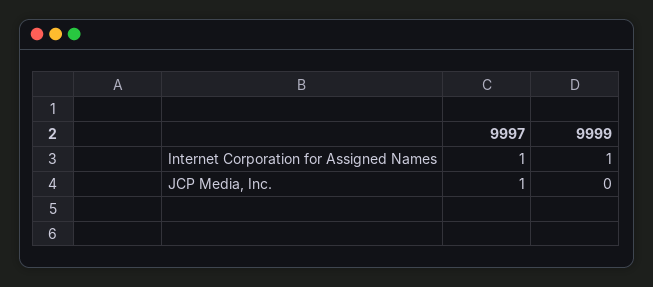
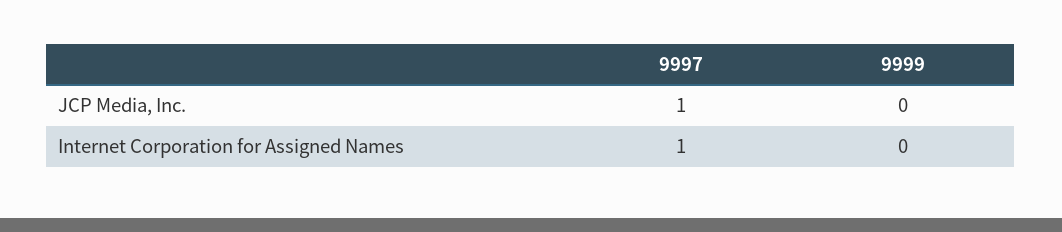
9999, Internet Corporation for Assigned Names: 1 -> 0

